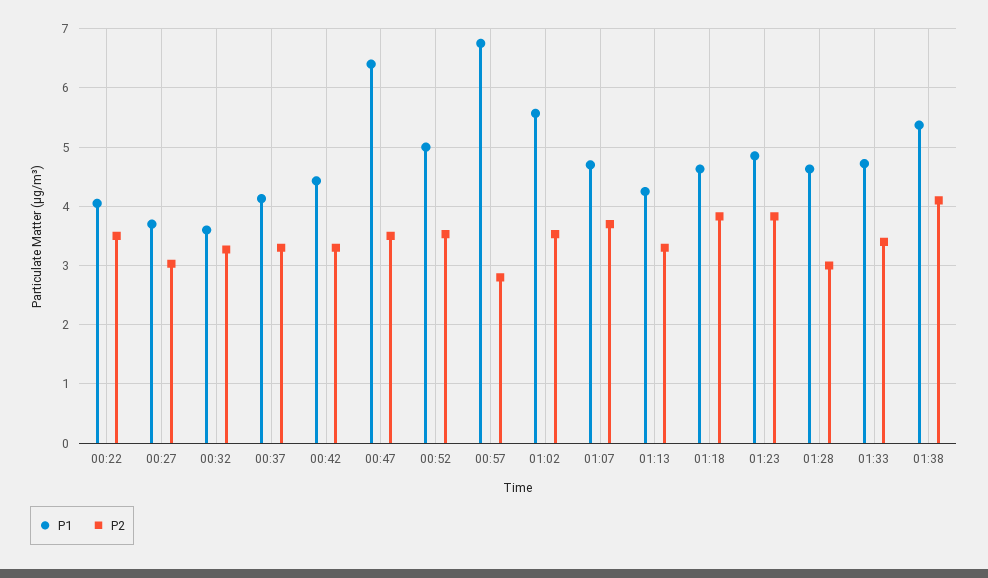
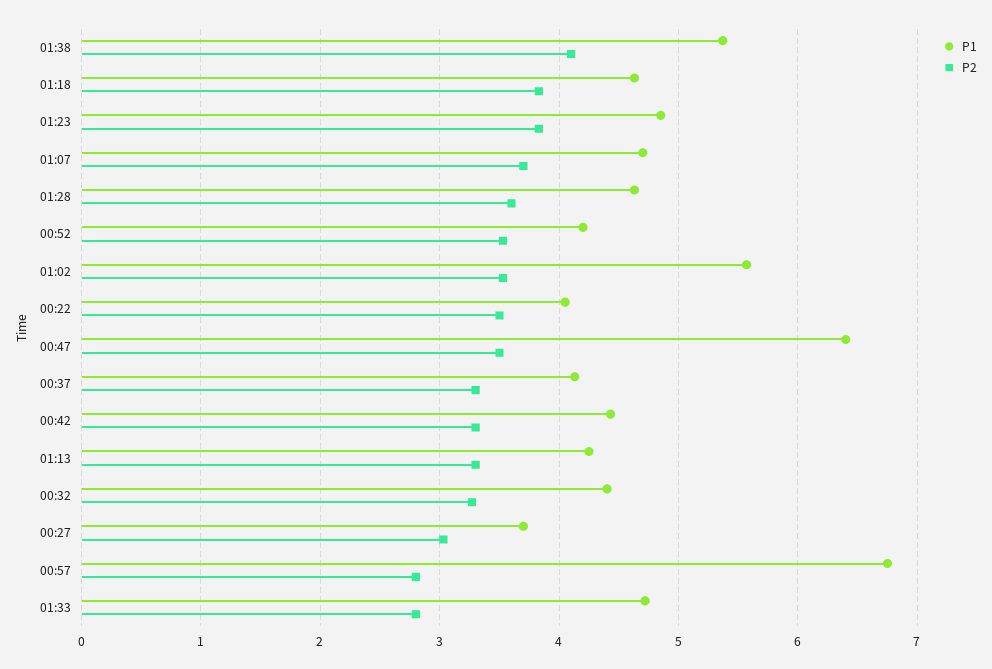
P1, 00:32: 3.6 -> 4.4
P1, 00:52: 5 -> 4.2
P2, 01:28: 3 -> 3.6
P2, 01:33: 3.4 -> 2.8

